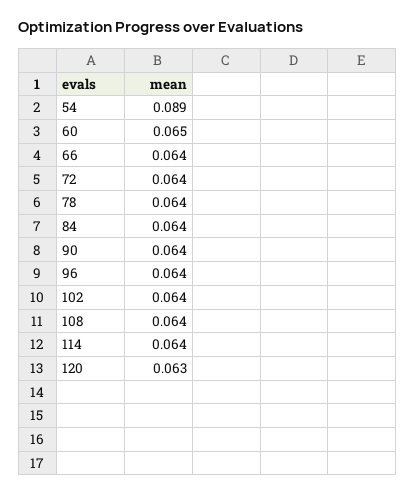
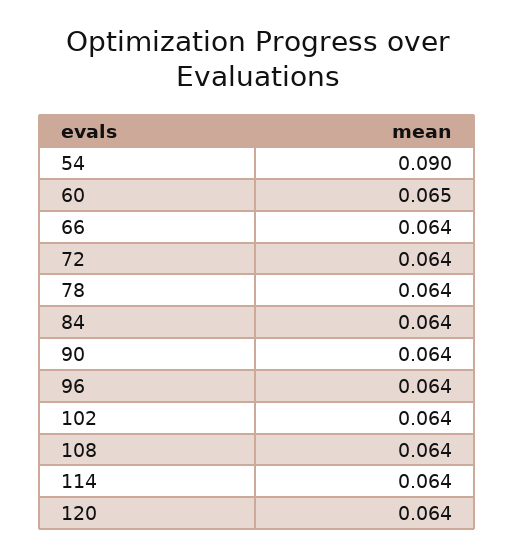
54: 0.089 -> 0.09
120: 0.063 -> 0.064

